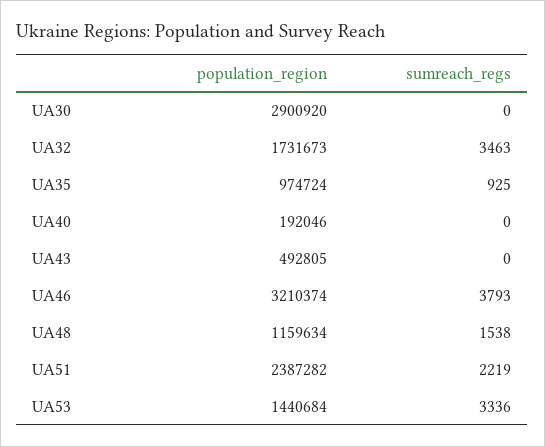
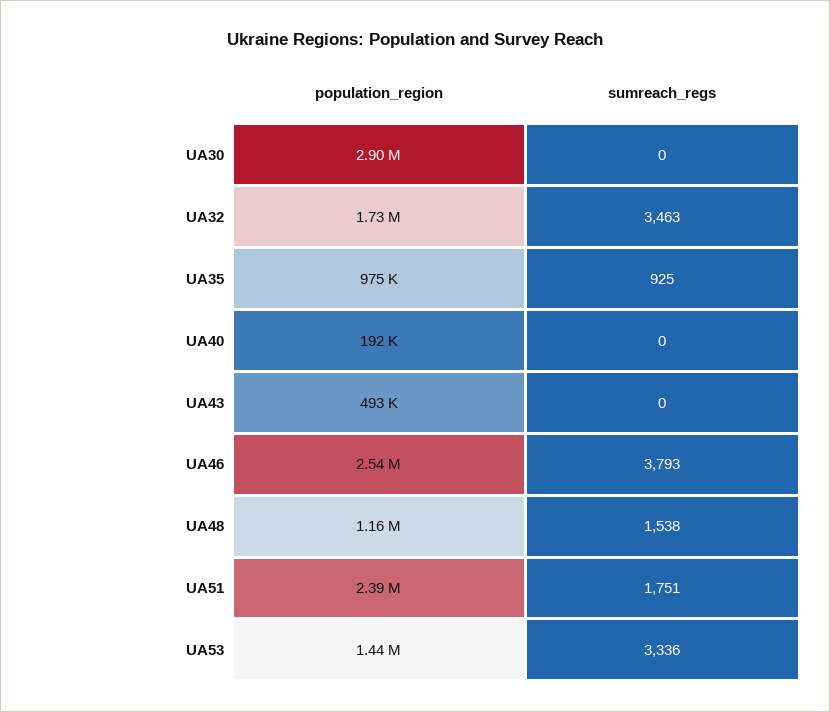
population_region, UA46: 3210374 -> 2540000
sumreach_regs, UA51: 2219 -> 1751

